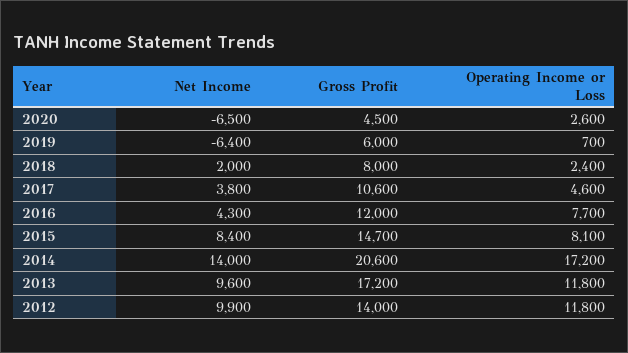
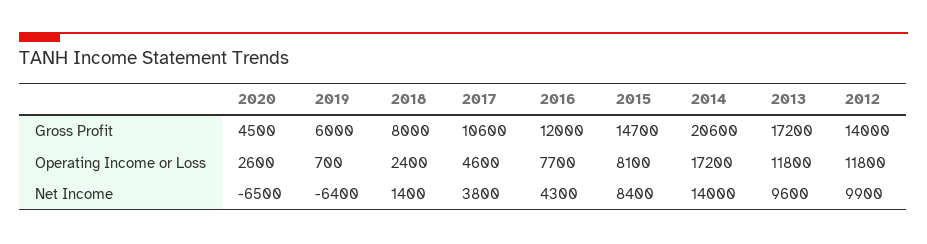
Net Income, 2018: 2000 -> 1400

